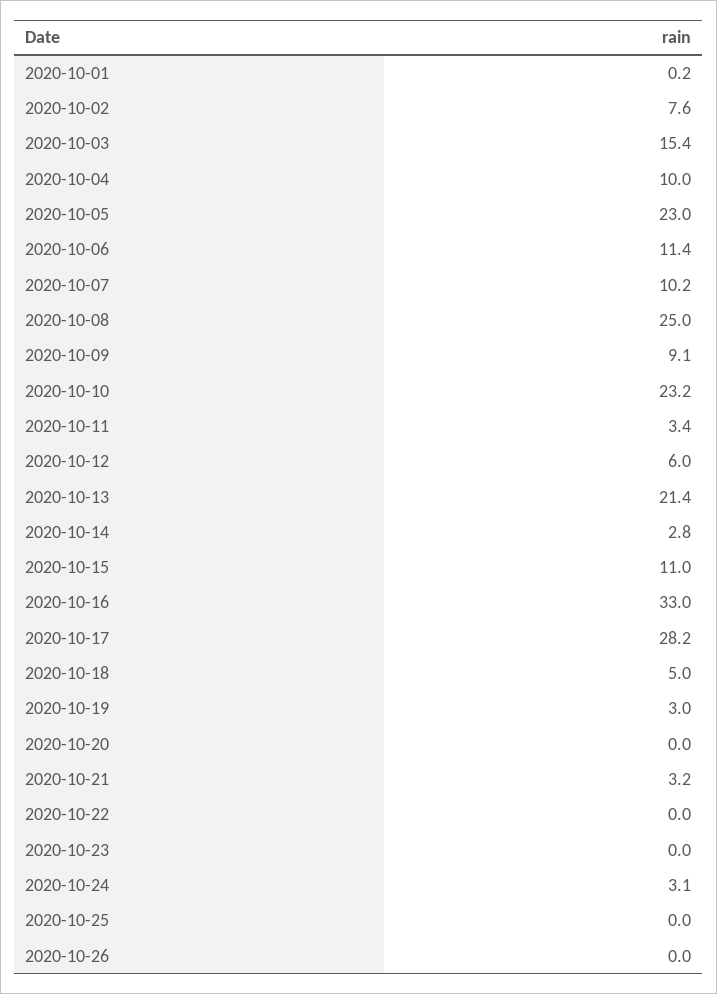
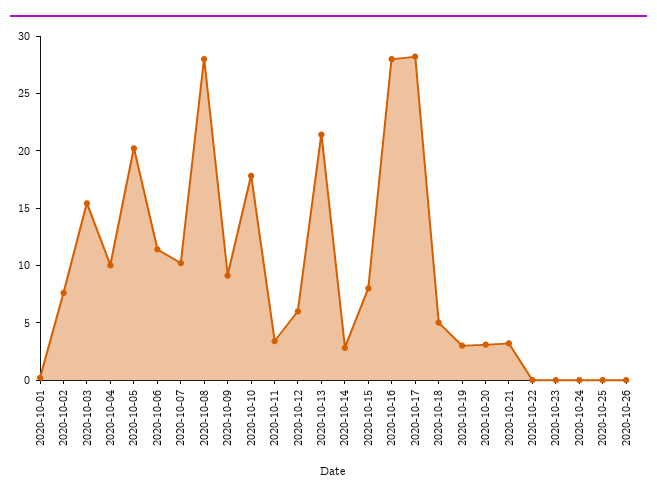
2020-10-05: 23 -> 20
2020-10-08: 25 -> 28
2020-10-10: 23.2 -> 18
2020-10-15: 11 -> 8
2020-10-16: 33 -> 28
2020-10-20: 0 -> 3
2020-10-24: 3.1 -> 0

